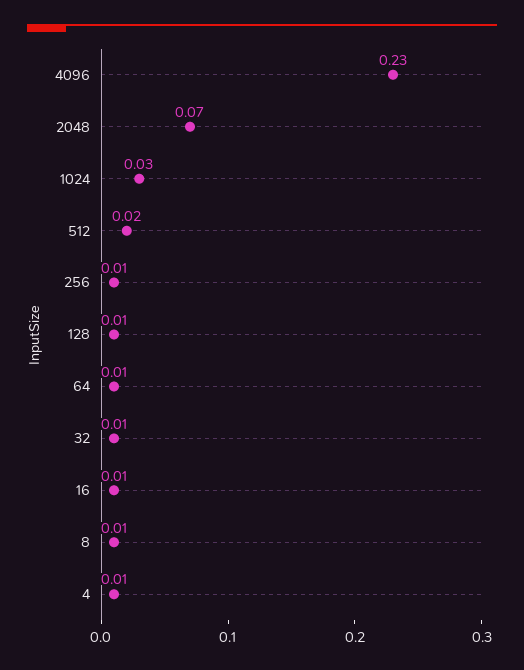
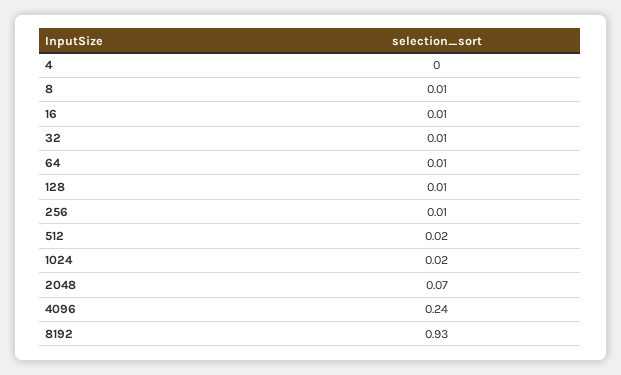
4096: 0.23 -> 0.24
1024: 0.03 -> 0.02
4: 0.01 -> 0
8192: none -> 0.93

